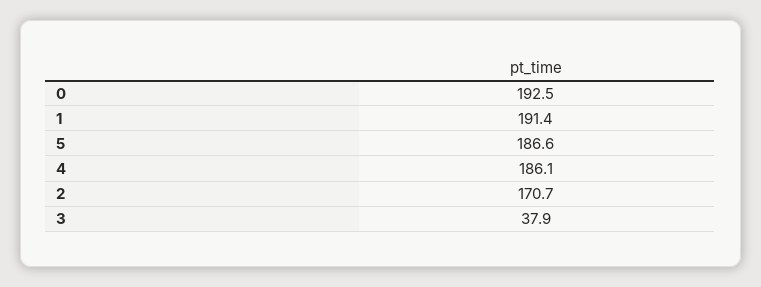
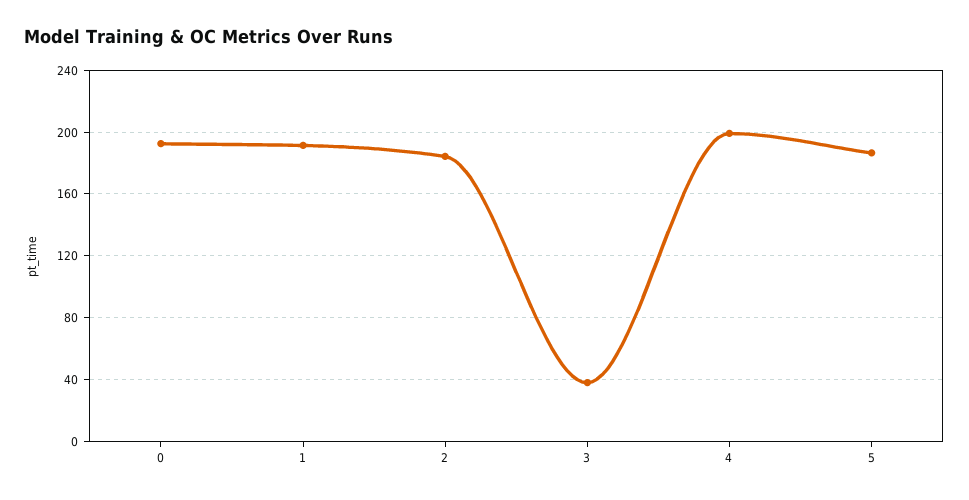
4: 186.1 -> 200
2: 170.7 -> 185

